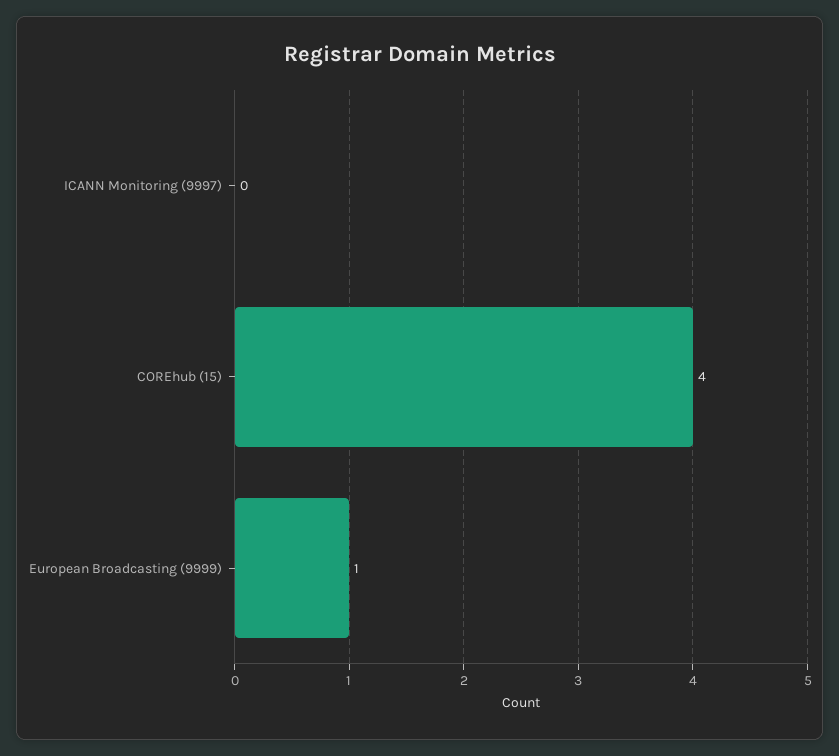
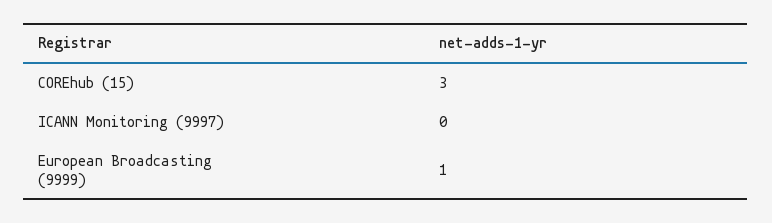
COREhub (15): 4 -> 3

